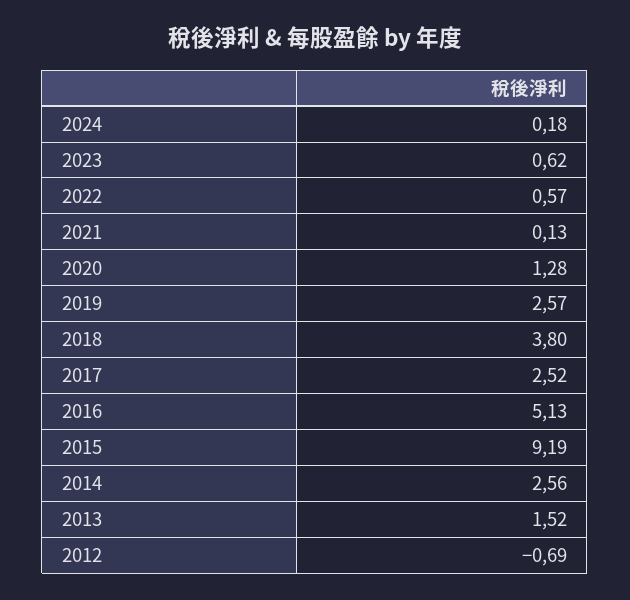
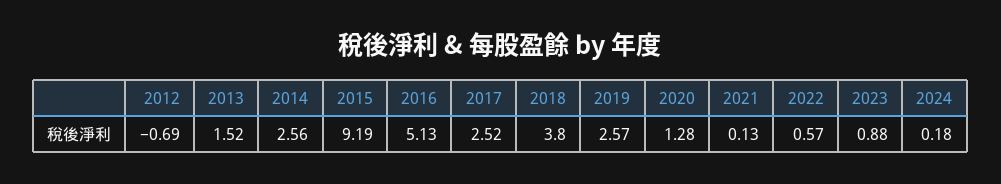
2023: 0.62 -> 0.88

